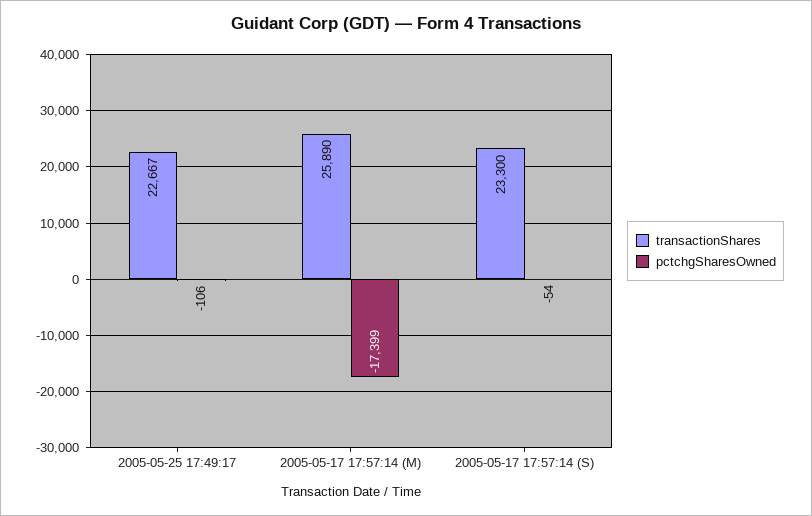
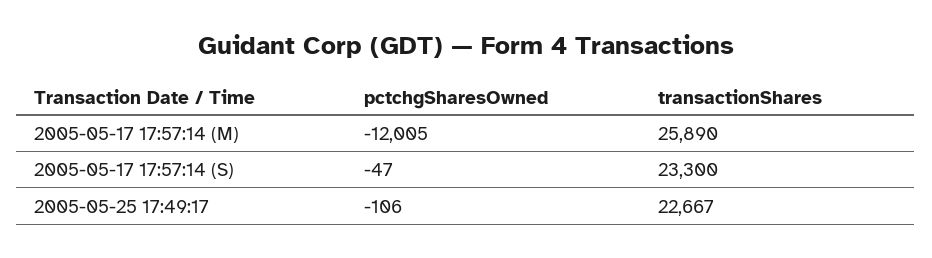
pctchgSharesOwned, 2005-05-17 17:57:14 (M): -17399 -> -12005
pctchgSharesOwned, 2005-05-17 17:57:14 (S): -54 -> -47

